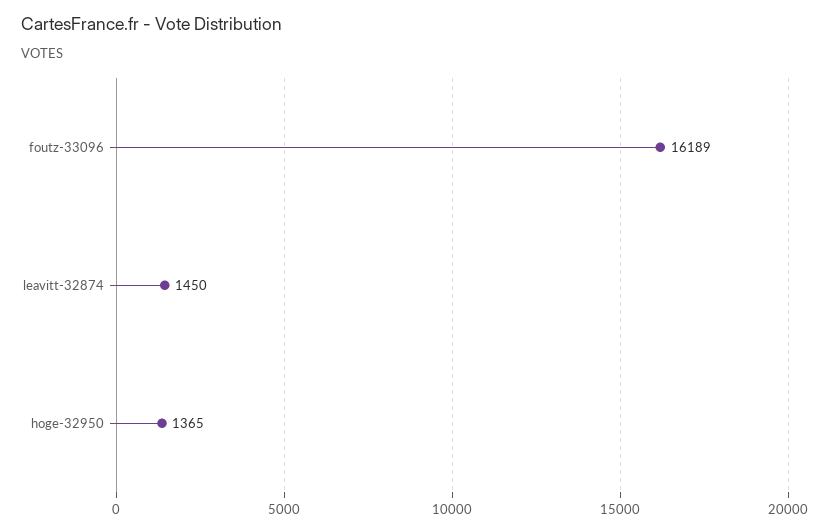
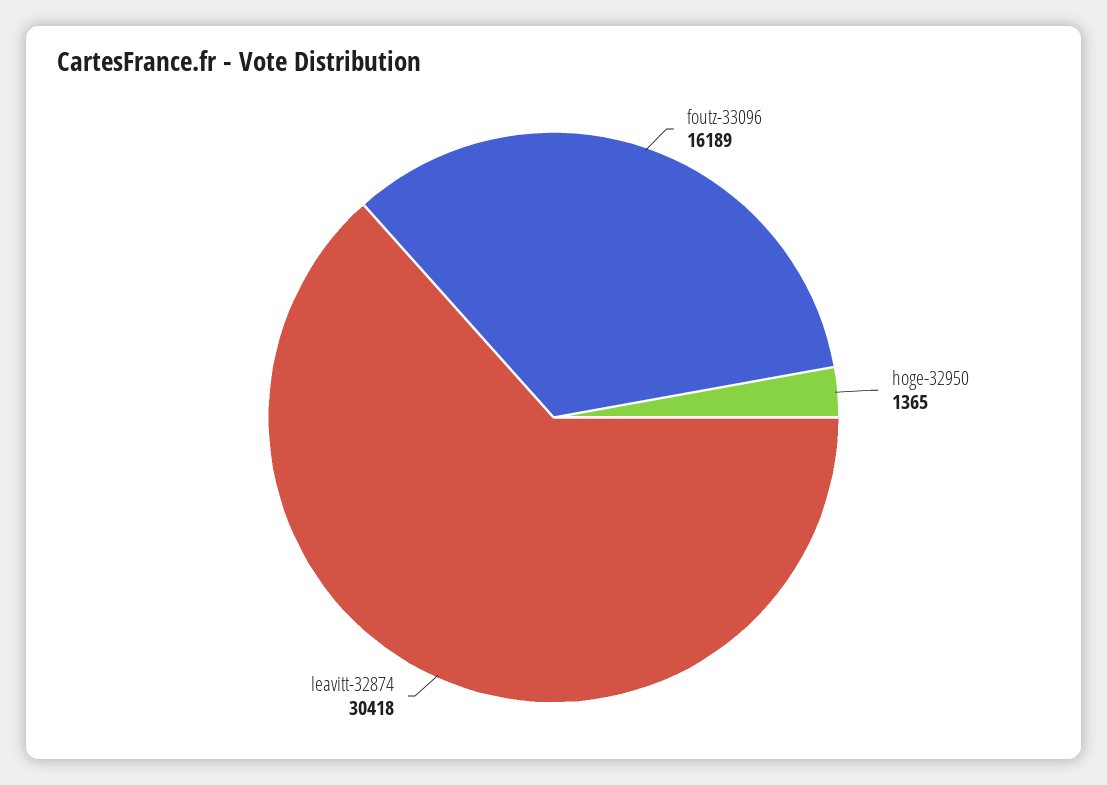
leavitt-32874: 1450 -> 30418

